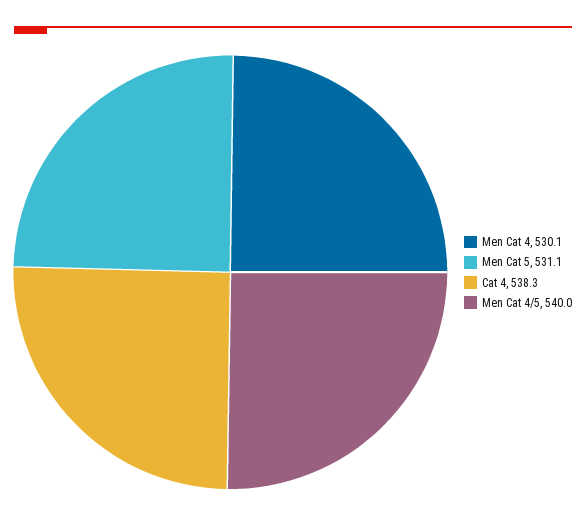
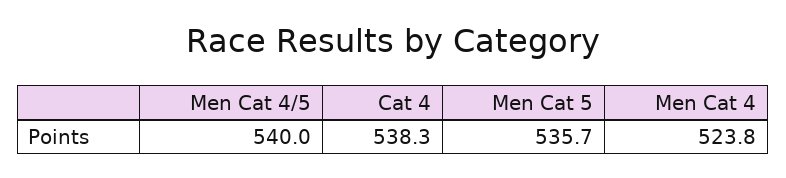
Men Cat 4: 530.1 -> 523.8
Men Cat 5: 531.1 -> 535.7

